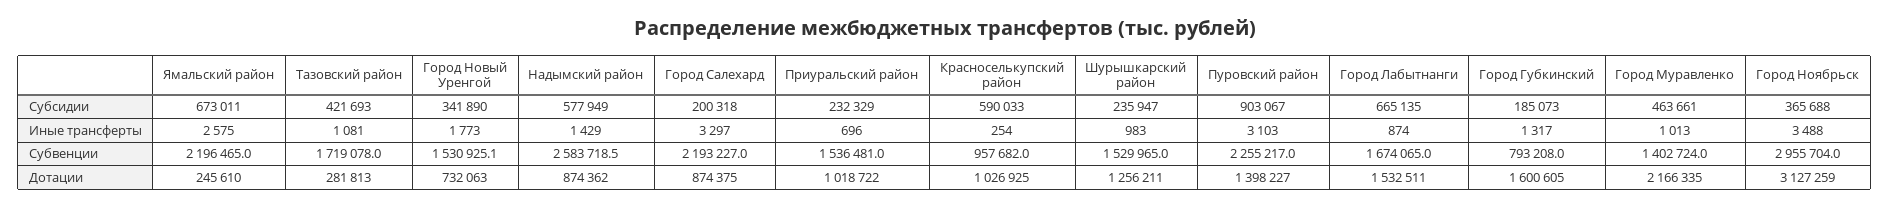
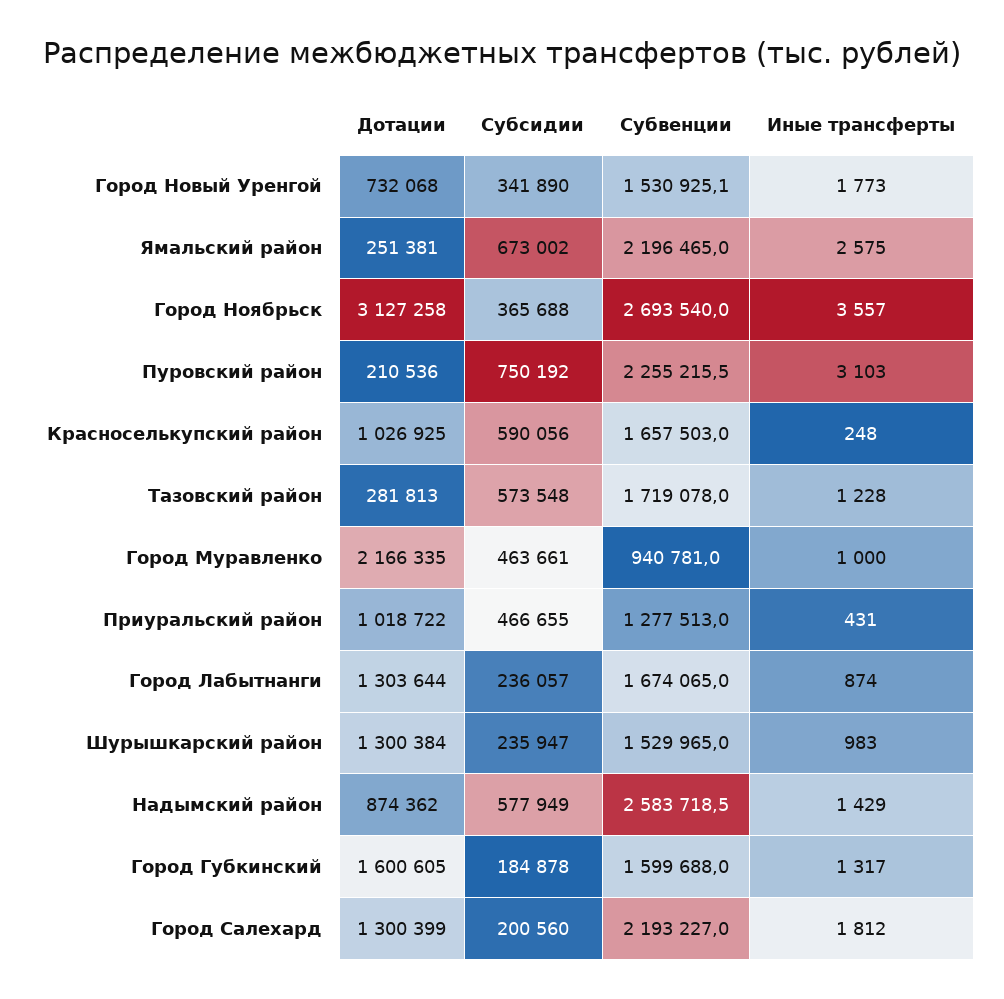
Ямальский район, Субсидии: 673011 -> 673002
Тазовский район, Субсидии: 421693 -> 573548
Город Салехард, Субсидии: 200318 -> 200560
Приуральский район, Субсидии: 232329 -> 466655
Красноселькупский район, Субсидии: 590033 -> 590056
Пуровский район, Субсидии: 903067 -> 750192
Город Лабытнанги, Субсидии: 665135 -> 236057
Город Губкинский, Субсидии: 185073 -> 184878
Тазовский район, Иные трансферты: 1081 -> 1228
Город Салехард, Иные трансферты: 3297 -> 1812
Приуральский район, Иные трансферты: 696 -> 431
Красноселькупский район, Иные трансферты: 254 -> 248
Город Муравленко, Иные трансферты: 1013 -> 1000
Город Ноябрьск, Иные трансферты: 3488 -> 3557
Приуральский район, Субвенции: 1536481 -> 1277513
Красноселькупский район, Субвенции: 957682 -> 1657503
Пуровский район, Субвенции: 2255217 -> 2255215.5
Город Губкинский, Субвенции: 793208 -> 1599688
Город Муравленко, Субвенции: 1402724 -> 940781
Город Ноябрьск, Субвенции: 2955704 -> 2693540
Ямальский район, Дотации: 245610 -> 251381
Город Новый Уренгой, Дотации: 732063 -> 732068
Город Салехард, Дотации: 874375 -> 1300399
Шурышкарский район, Дотации: 1256211 -> 1300384
Пуровский район, Дотации: 1398227 -> 210536
Город Лабытнанги, Дотации: 1532511 -> 1303644
Город Ноябрьск, Дотации: 3127259 -> 3127258

